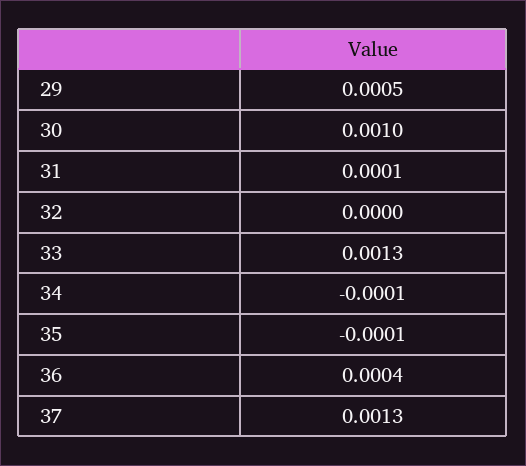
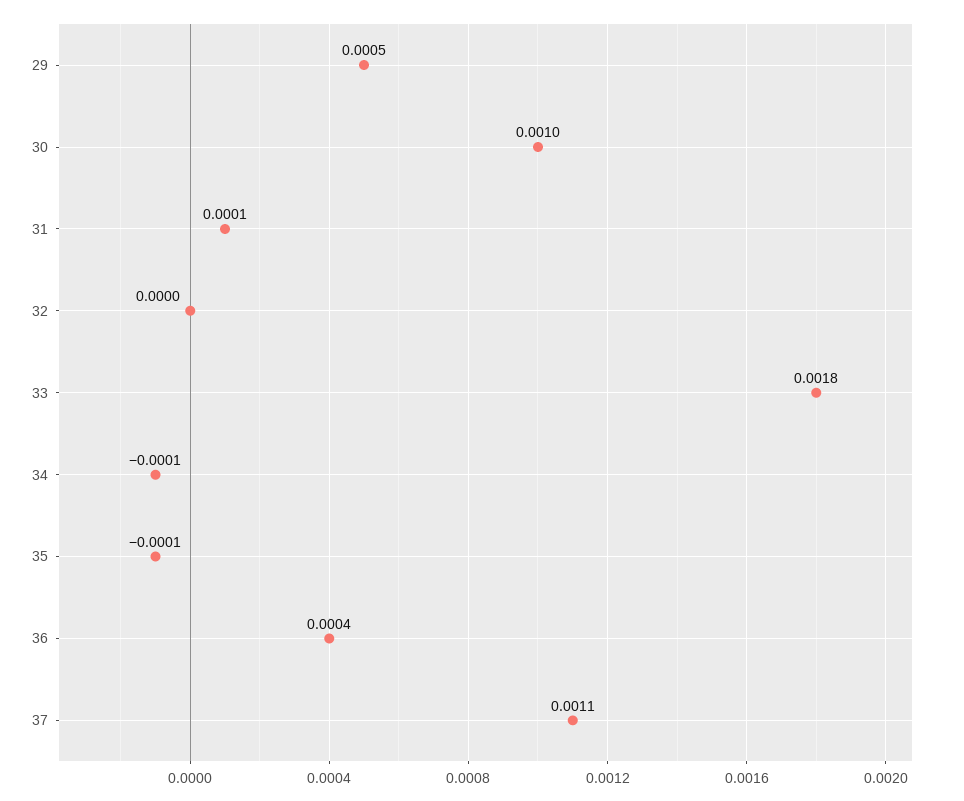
33: 0.0013 -> 0.0018
37: 0.0013 -> 0.0011

